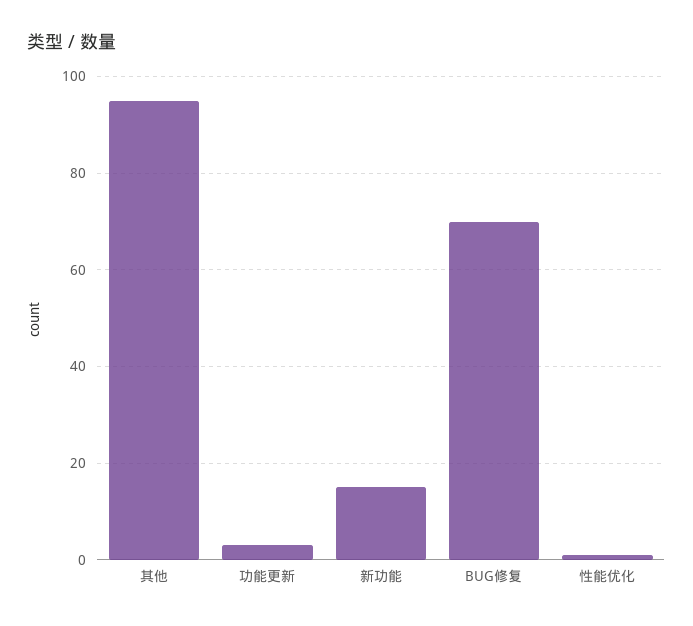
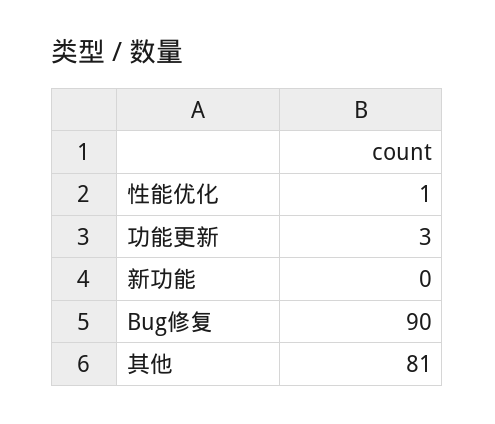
其他: 95 -> 81
新功能: 15 -> 0
BUG修复: 70 -> 90

